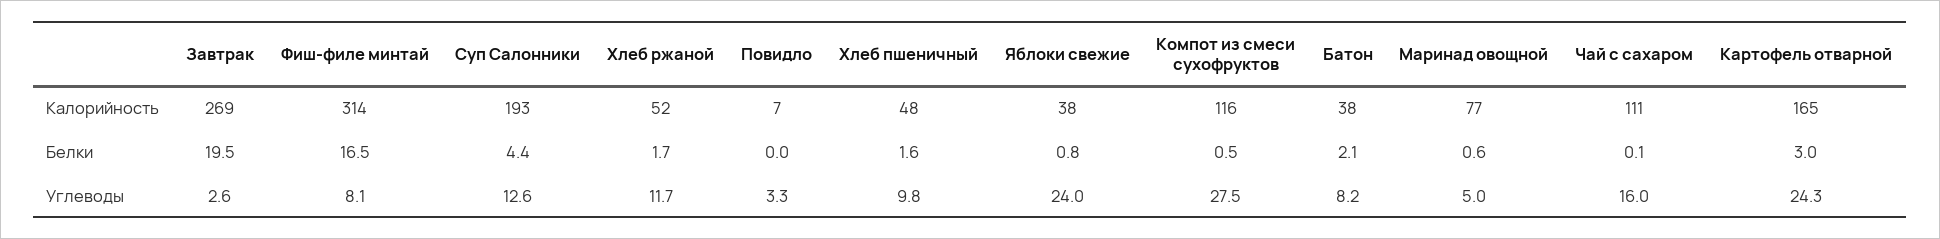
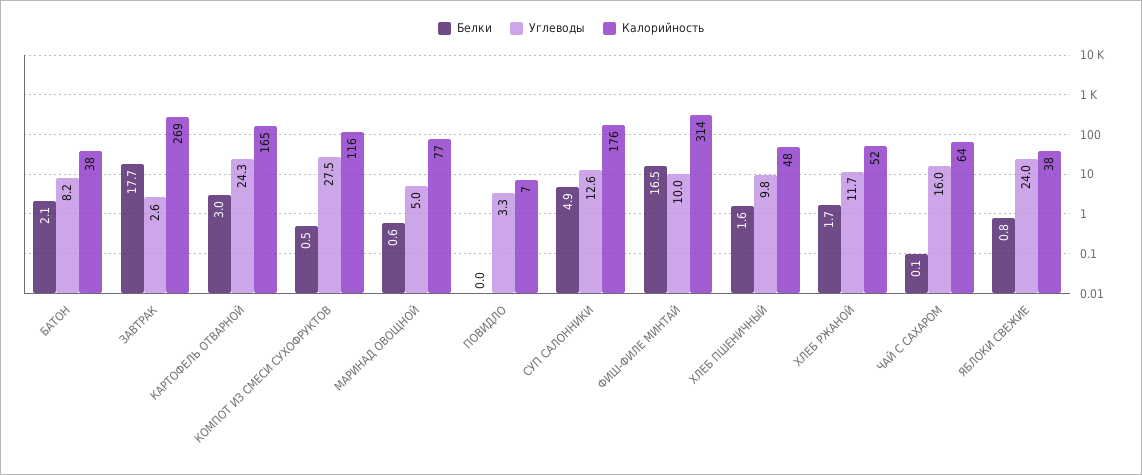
Калорийность, Суп Салонники: 193 -> 176
Калорийность, Чай с сахаром: 111 -> 64
Белки, Завтрак: 19.5 -> 17.7
Белки, Суп Салонники: 4.4 -> 4.9
Углеводы, Фиш-филе минтай: 8.1 -> 10

